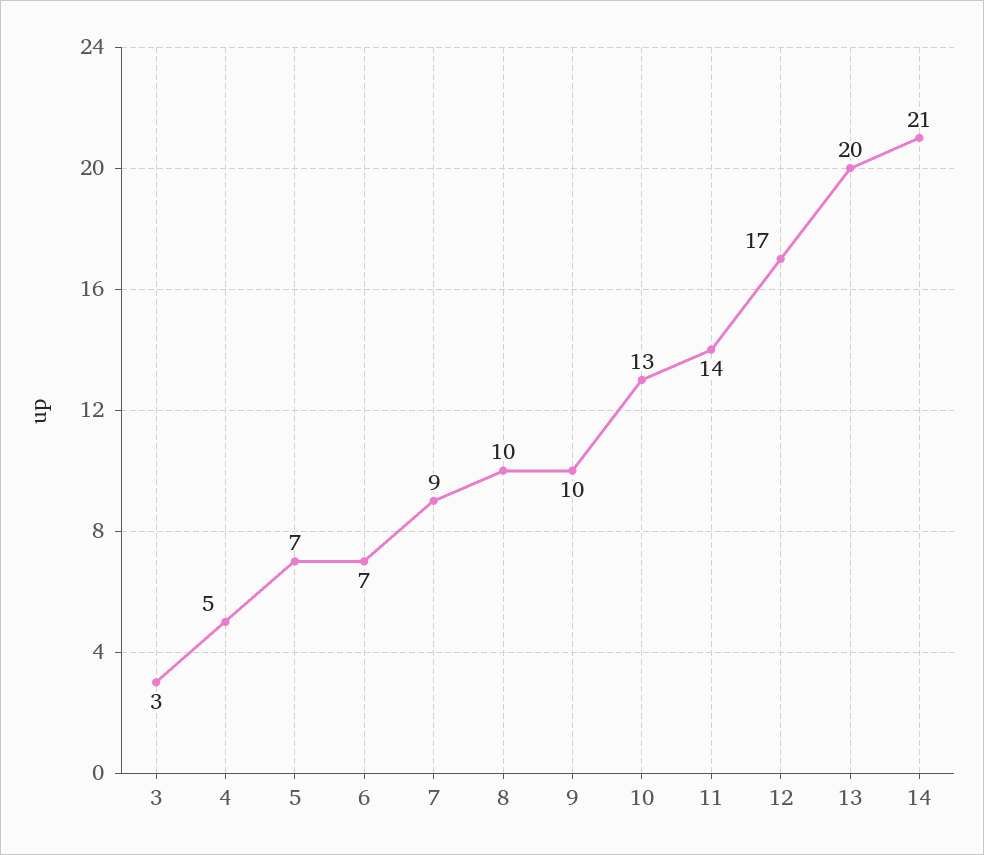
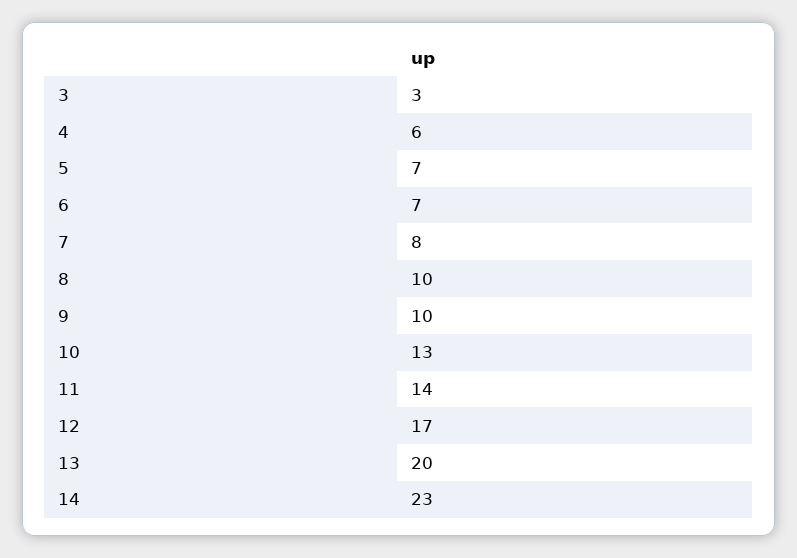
4: 5 -> 6
7: 9 -> 8
14: 21 -> 23

